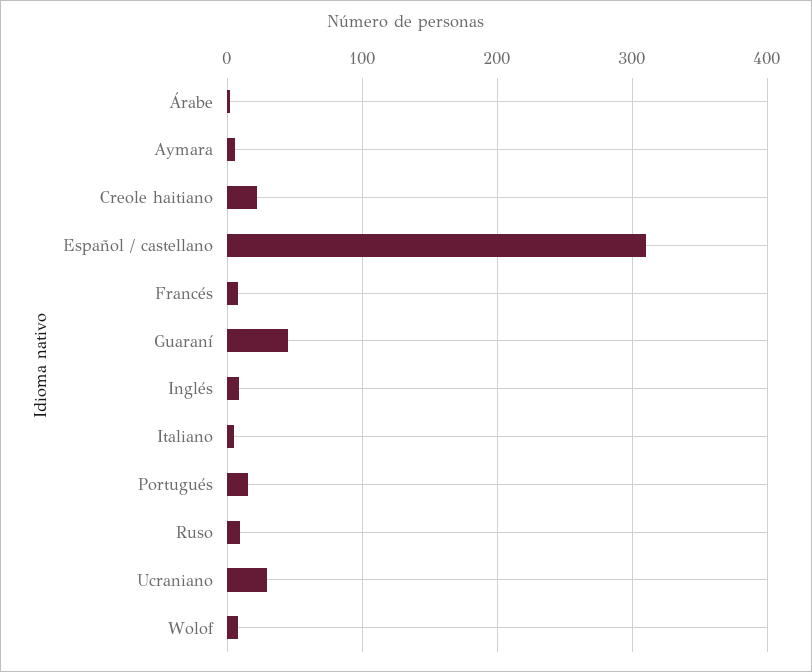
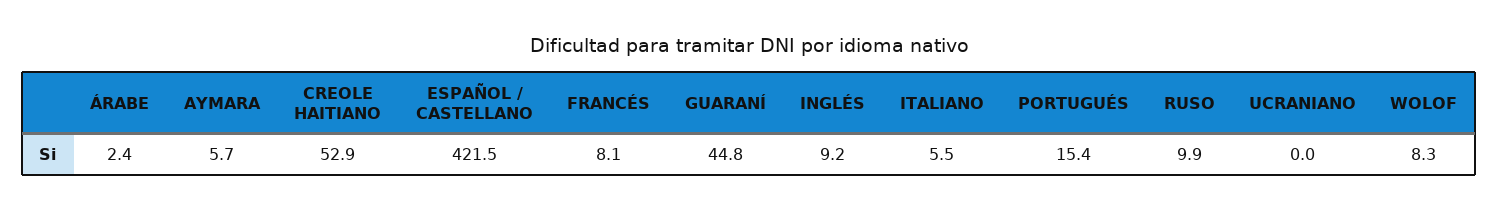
Creole haitiano: 20 -> 52.9
Español / castellano: 310 -> 421.5
Ucraniano: 30 -> 0

